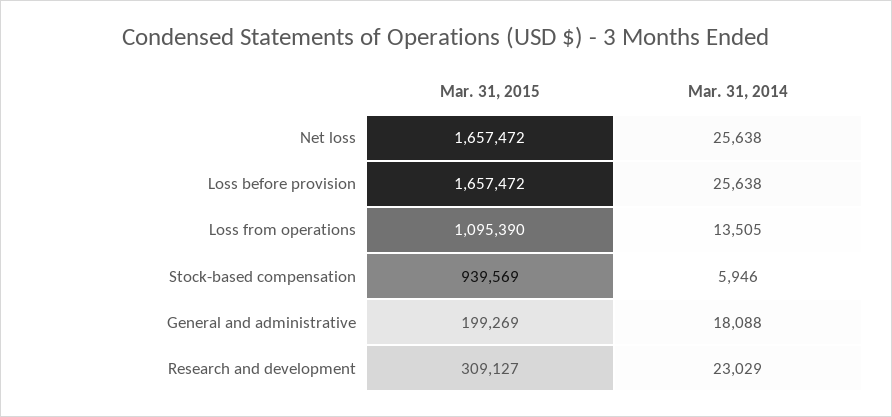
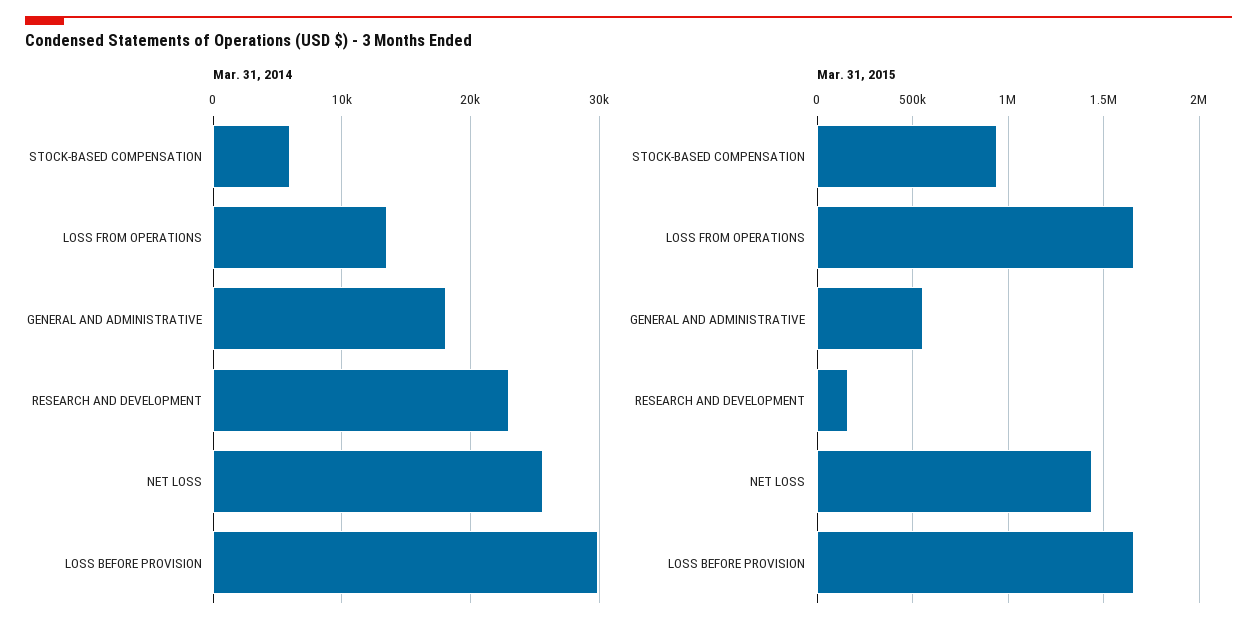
Mar. 31, 2015, Net loss: 1657472 -> 1450000
Mar. 31, 2014, Loss before provision: 25638 -> 30000
Mar. 31, 2015, Loss from operations: 1095390 -> 1650000
Mar. 31, 2015, General and administrative: 199269 -> 550000
Mar. 31, 2015, Research and development: 309127 -> 150000

